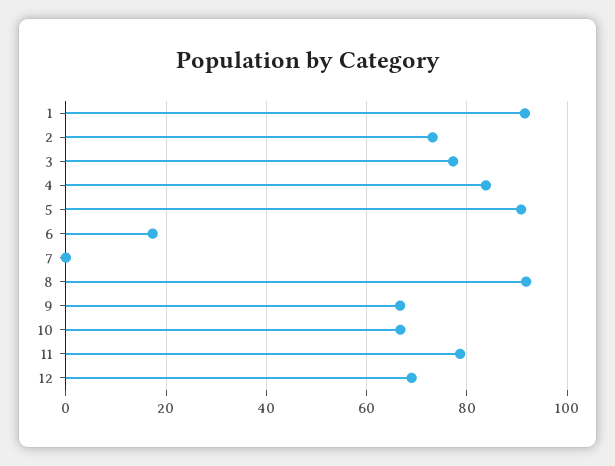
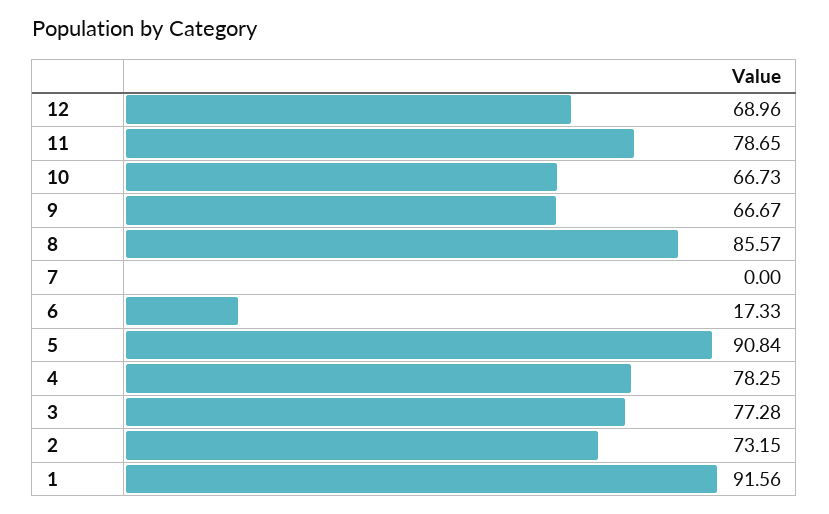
4: 84 -> 78.25
8: 92 -> 85.57

